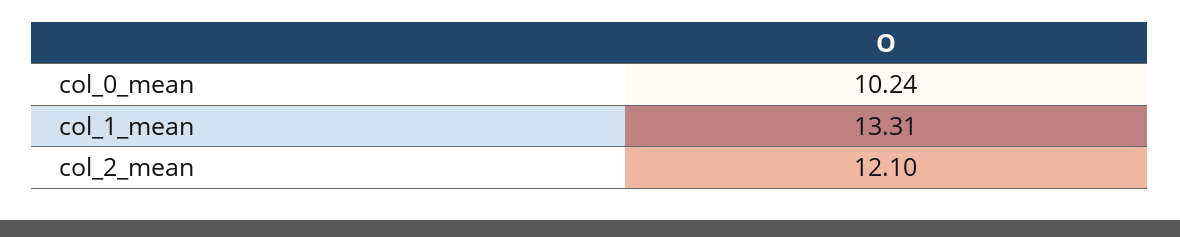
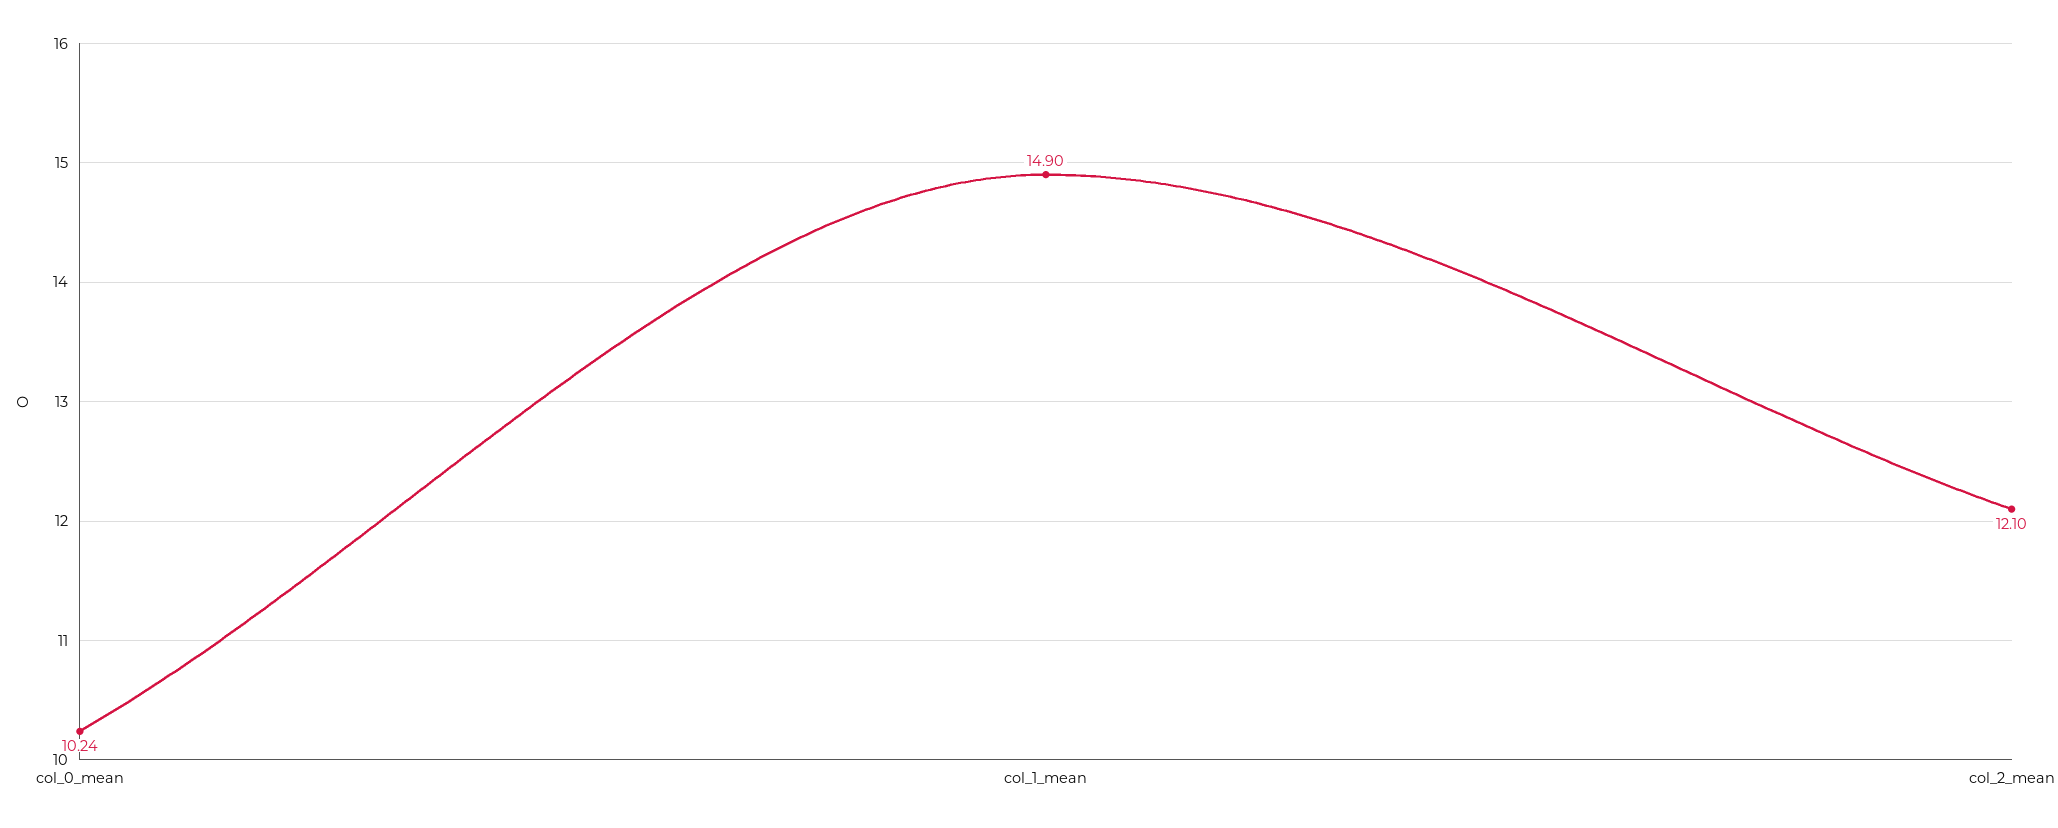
col_1_mean: 13.31 -> 14.9

